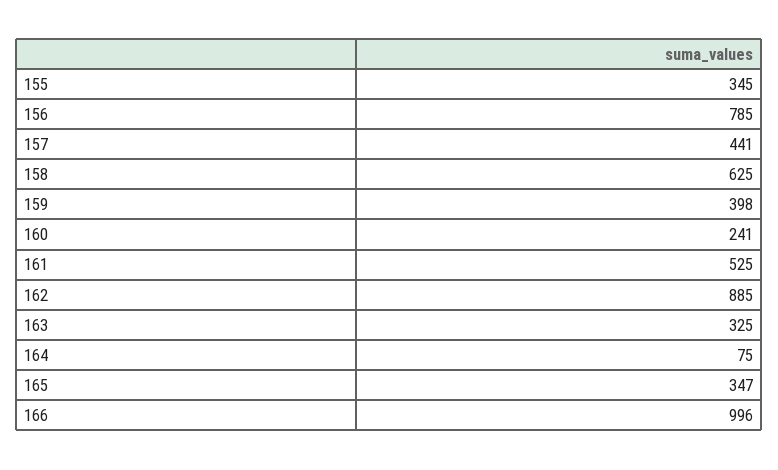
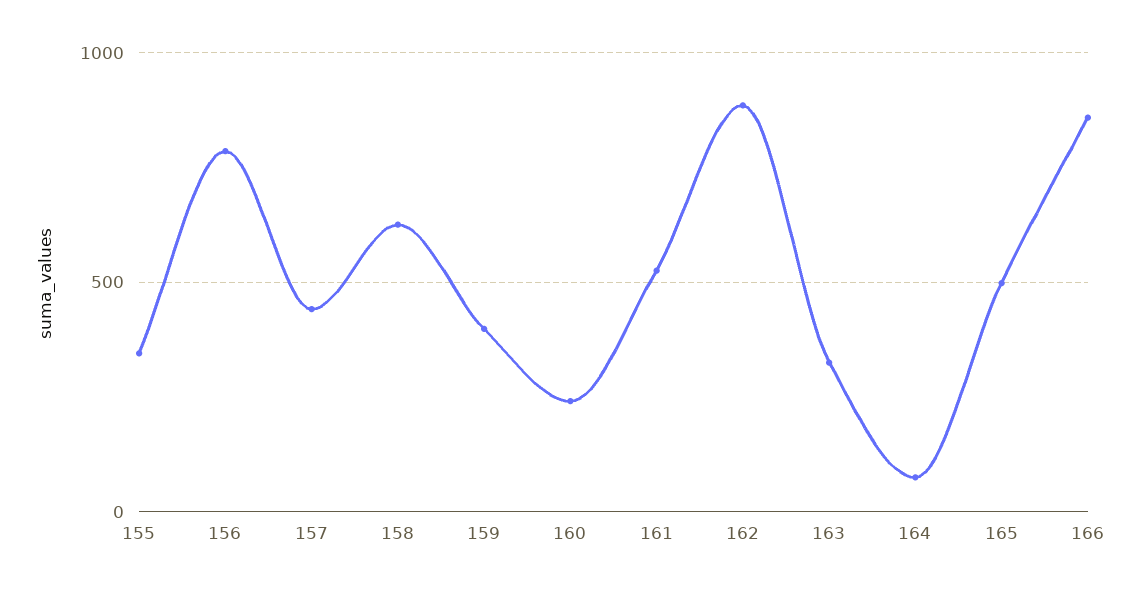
165: 347 -> 500
166: 996 -> 850

